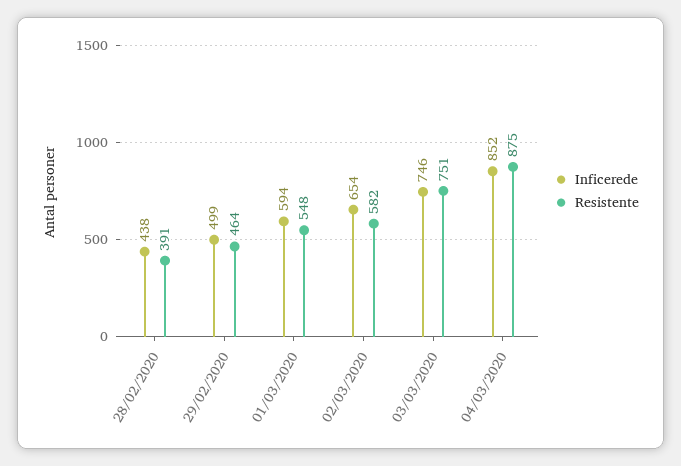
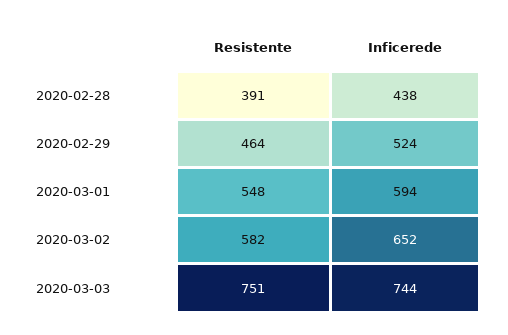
Inficerede, 29/02/2020: 499 -> 524
Inficerede, 02/03/2020: 654 -> 652
Inficerede, 03/03/2020: 746 -> 744
Inficerede, 04/03/2020: 852 -> none
Resistente, 04/03/2020: 875 -> none

